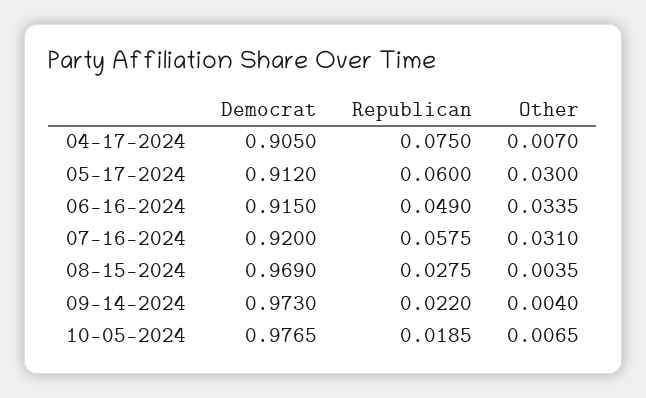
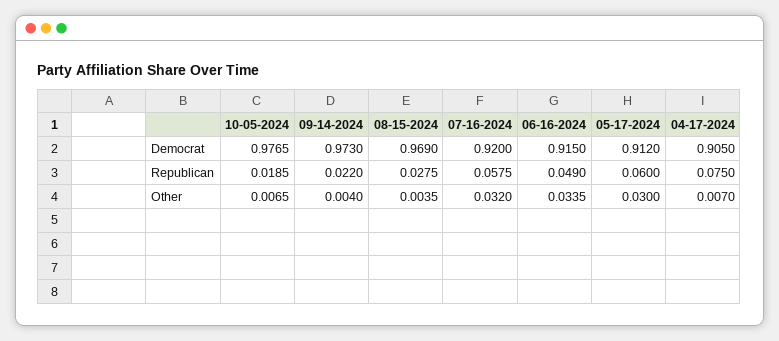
Other, 07-16-2024: 0.031 -> 0.032

